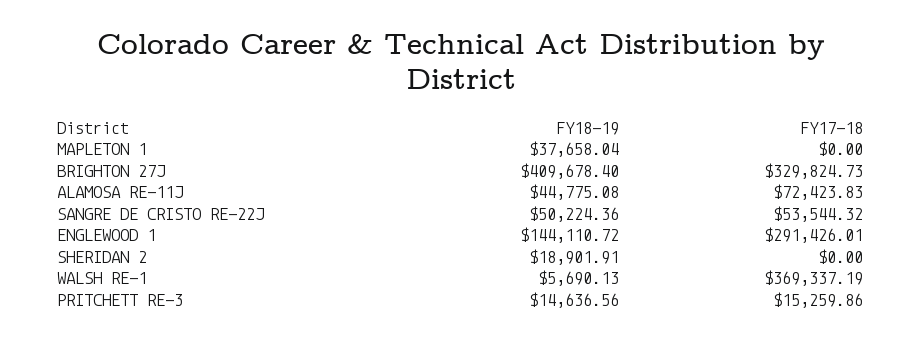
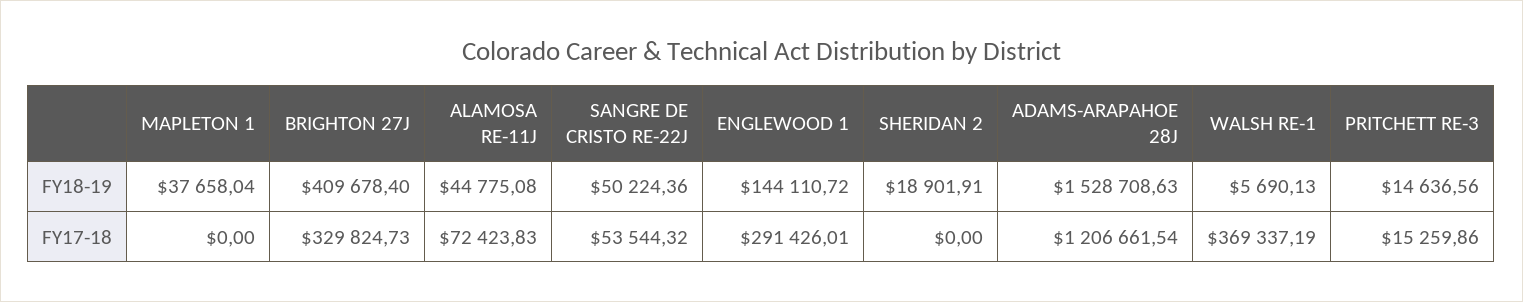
FY18-19, ADAMS-ARAPAHOE 28J: none -> 1528708.63
FY17-18, ADAMS-ARAPAHOE 28J: none -> 1206661.54

